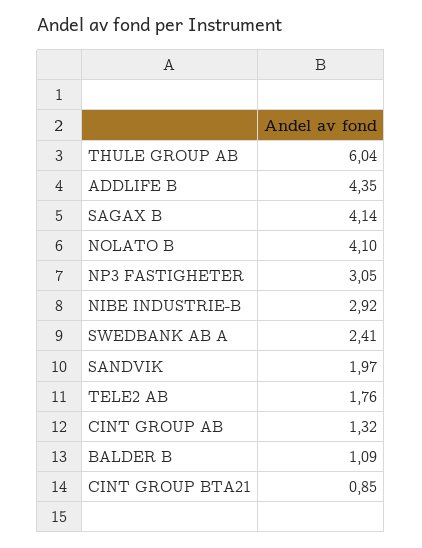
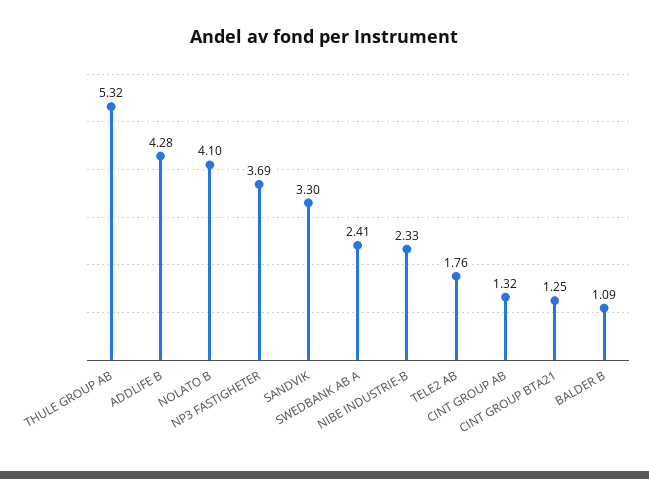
THULE GROUP AB: 6.04 -> 5.32
ADDLIFE B: 4.35 -> 4.28
SAGAX B: 4.14 -> none
NP3 FASTIGHETER: 3.05 -> 3.69
NIBE INDUSTRIE-B: 2.92 -> 2.33
SANDVIK: 1.97 -> 3.3
CINT GROUP BTA21: 0.85 -> 1.25

